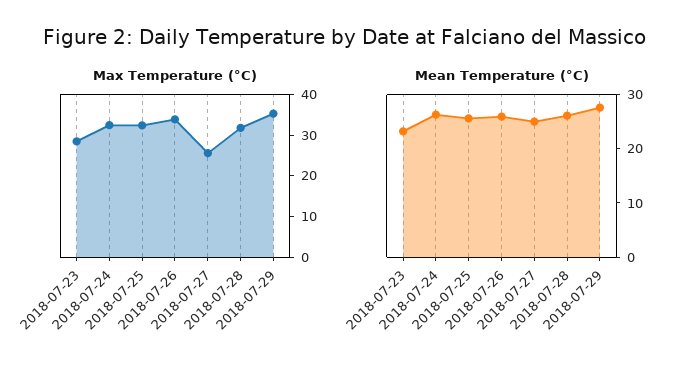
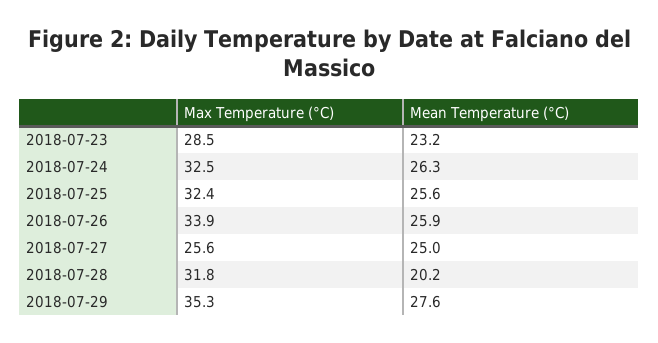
Mean Temperature (°C), 2018-07-28: 26 -> 20.2

